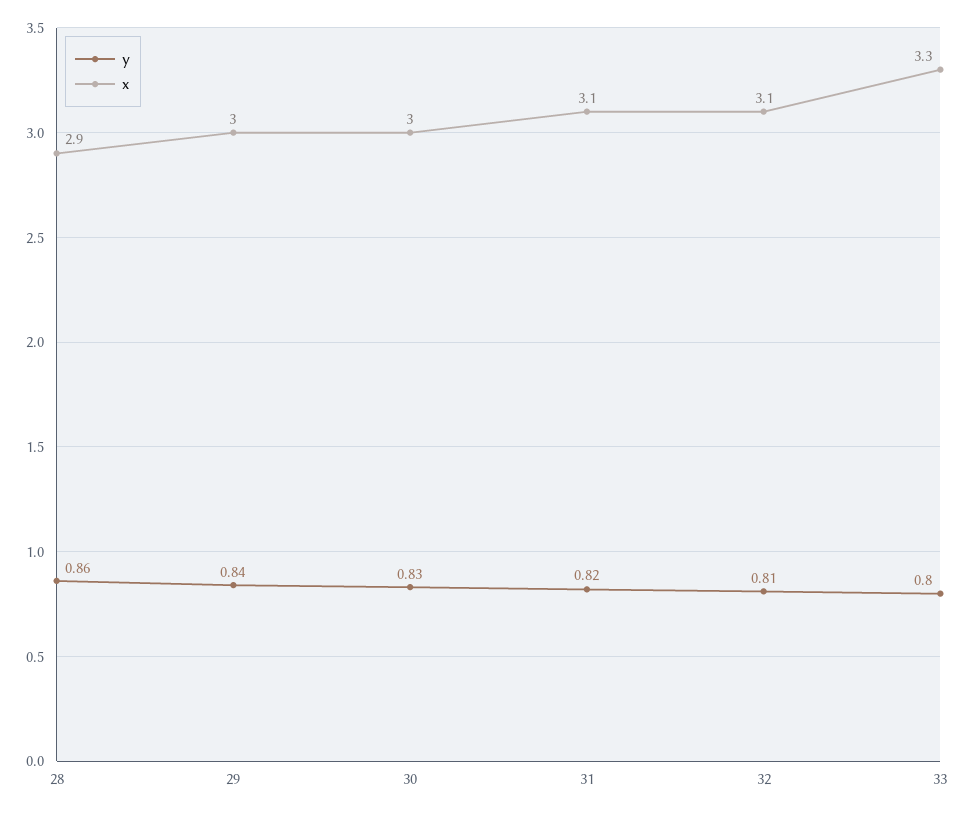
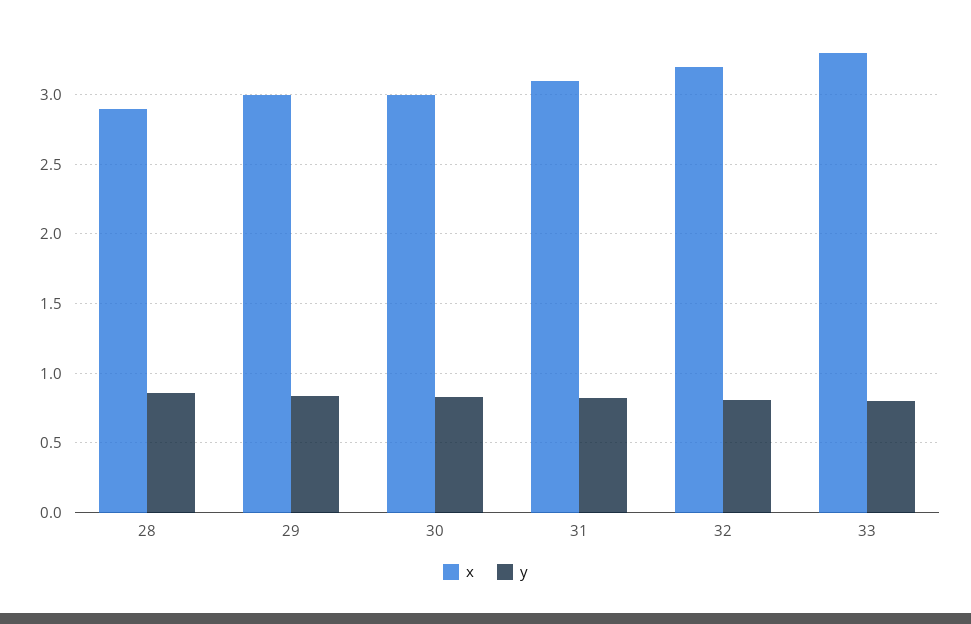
x, 32: 3.1 -> 3.2

